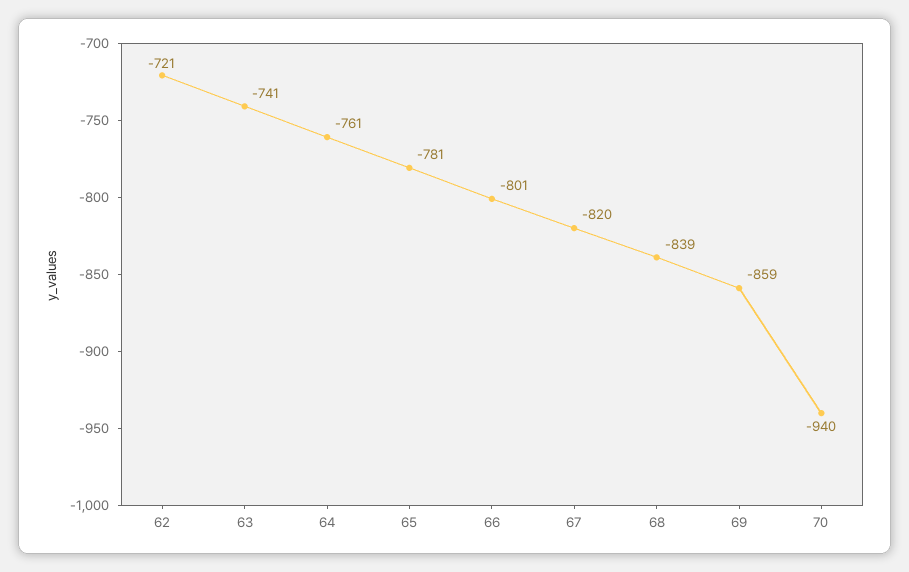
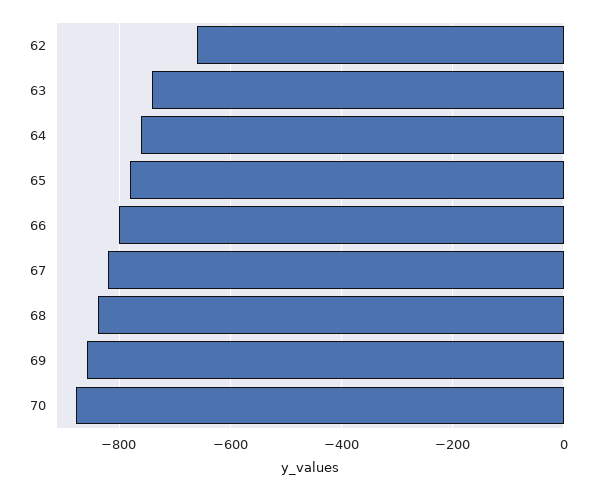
62: -721 -> -660
70: -940 -> -880

